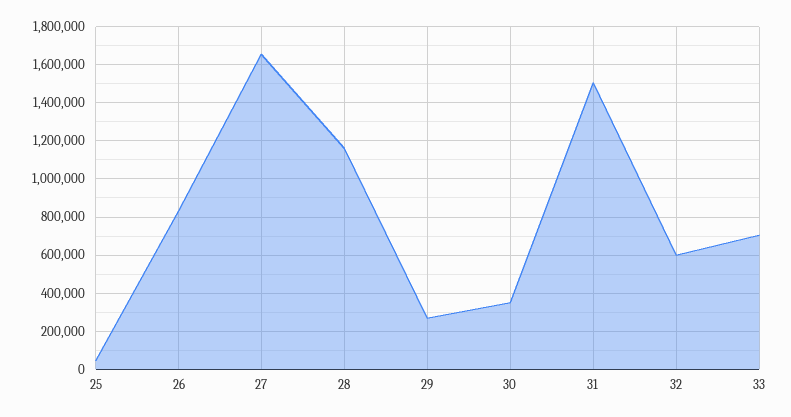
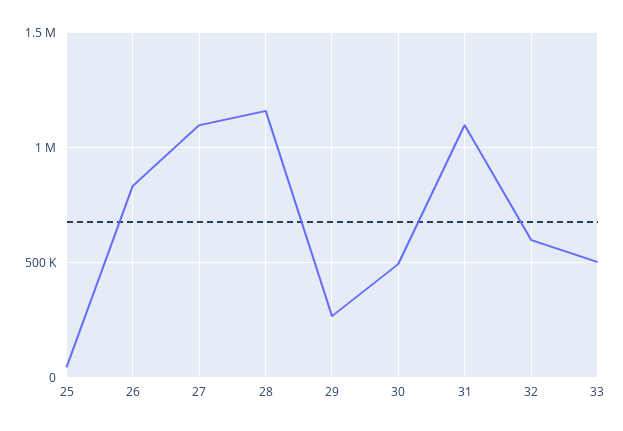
27: 1650000 -> 1100000
30: 350000 -> 500000
31: 1500000 -> 1100000
33: 700000 -> 500000

